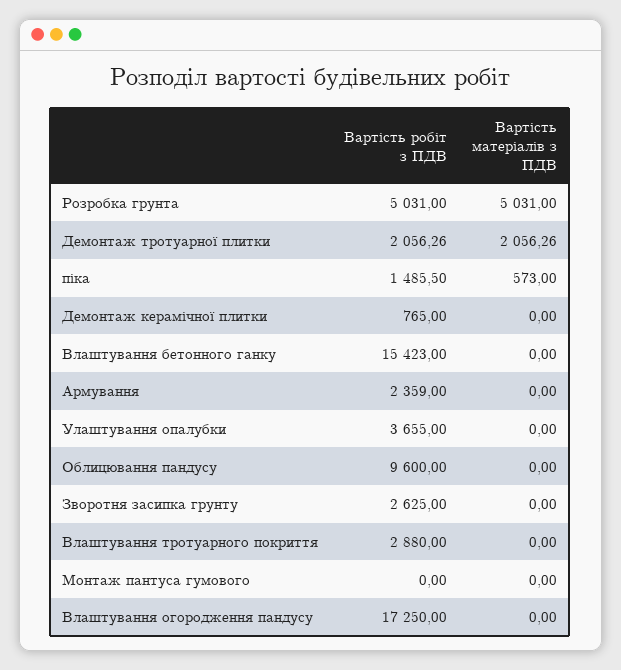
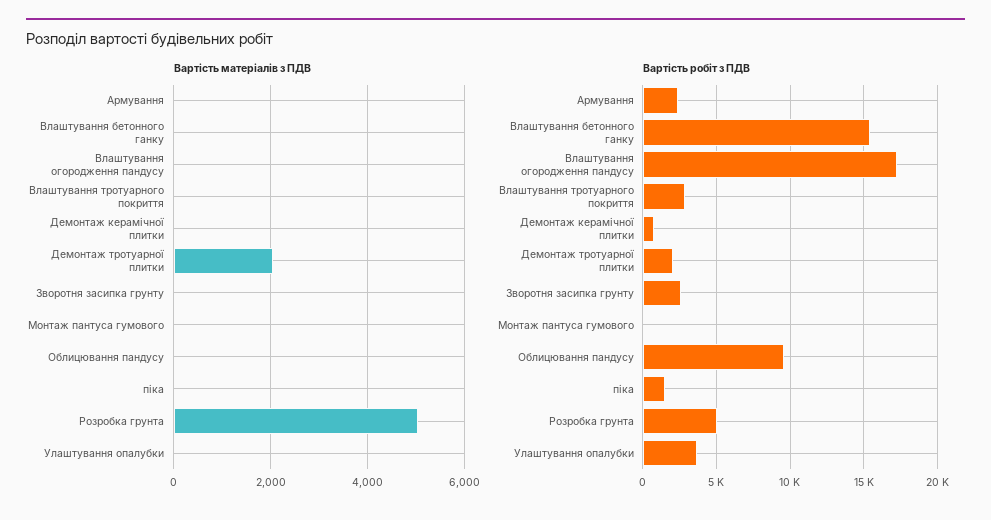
Вартість матеріалів з ПДВ, піка: 573 -> 0

